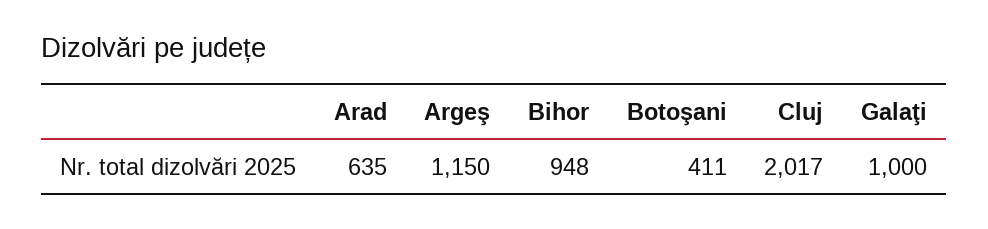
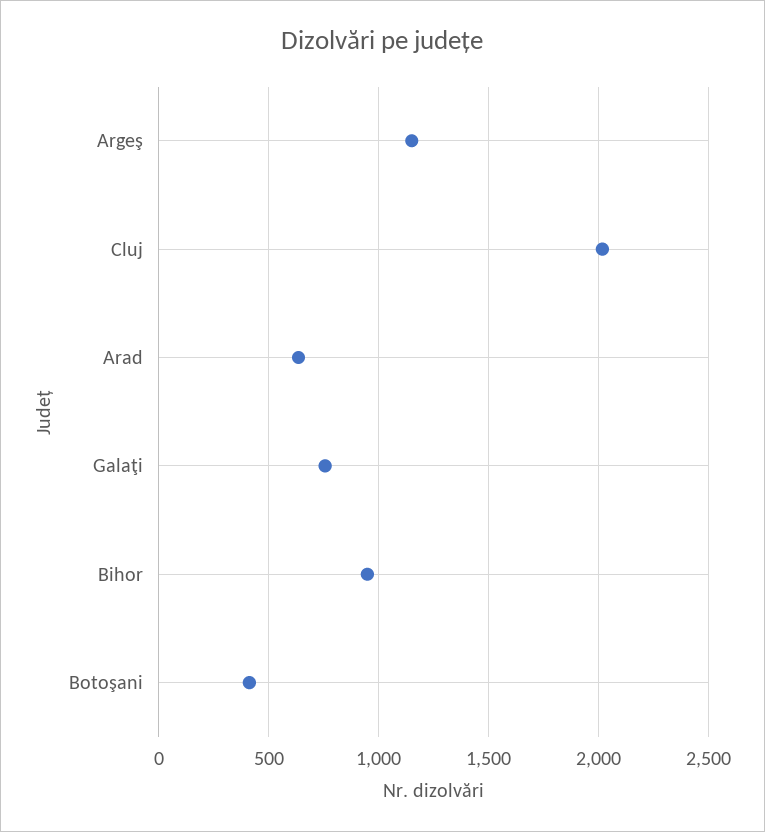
Galaţi: 1000 -> 750

